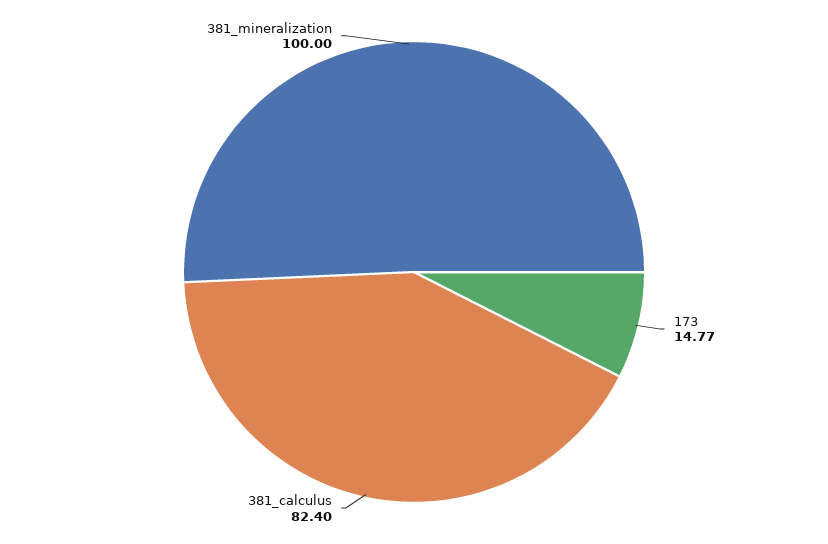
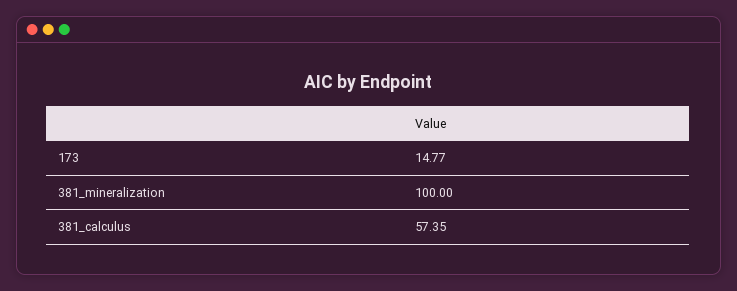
381_calculus: 82.4 -> 57.35

